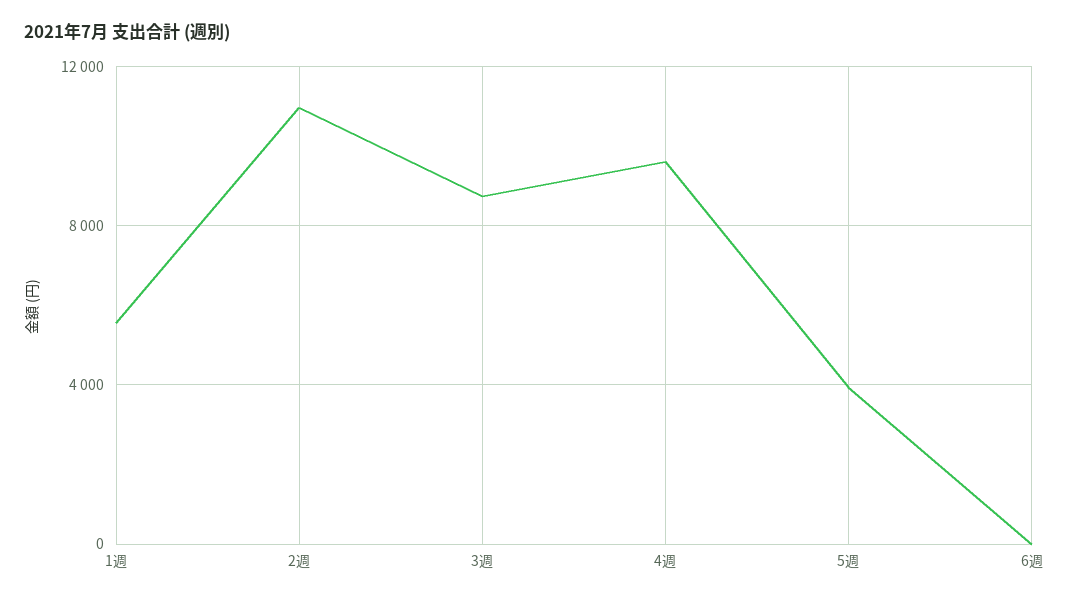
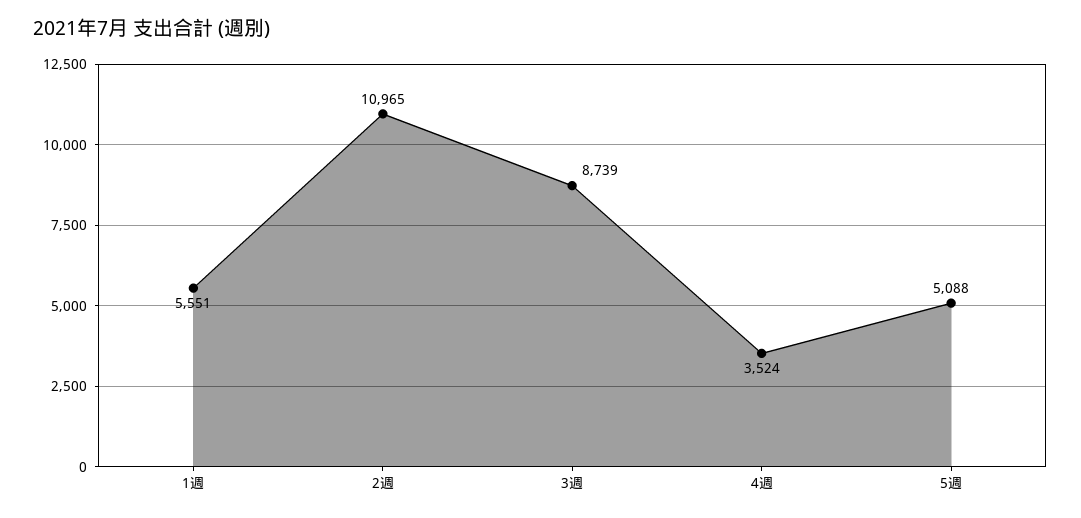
4週: 9500 -> 3524
5週: 4000 -> 5088
6週: 0 -> none

